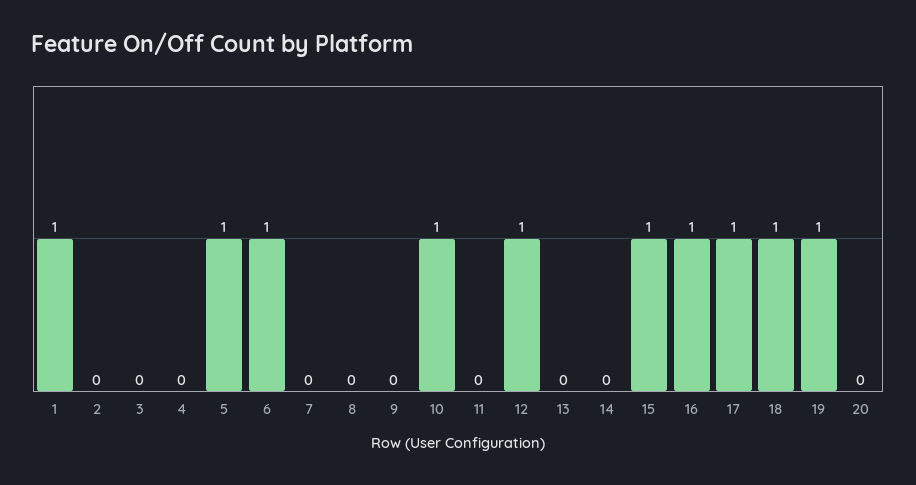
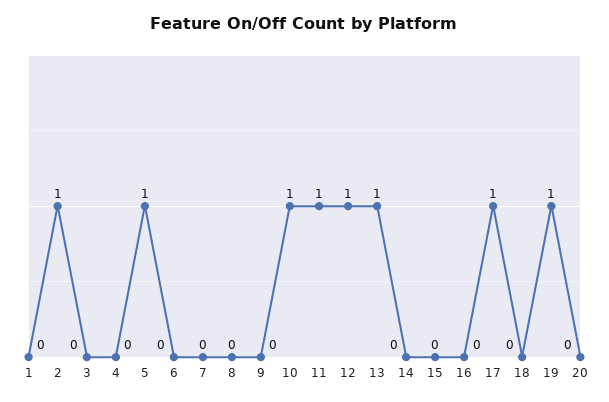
1: 1 -> 0
2: 0 -> 1
6: 1 -> 0
11: 0 -> 1
13: 0 -> 1
15: 1 -> 0
16: 1 -> 0
18: 1 -> 0

